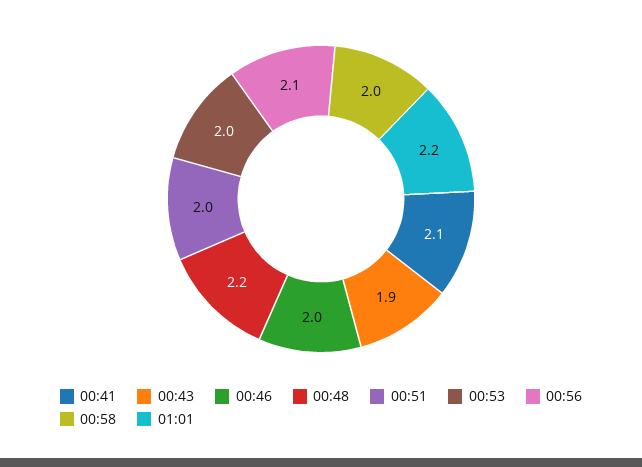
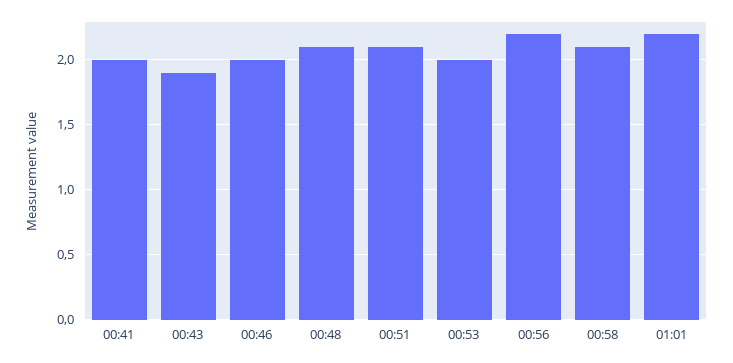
00:41: 2.1 -> 2
00:48: 2.2 -> 2.1
00:51: 2 -> 2.1
00:56: 2.1 -> 2.2
00:58: 2 -> 2.1

